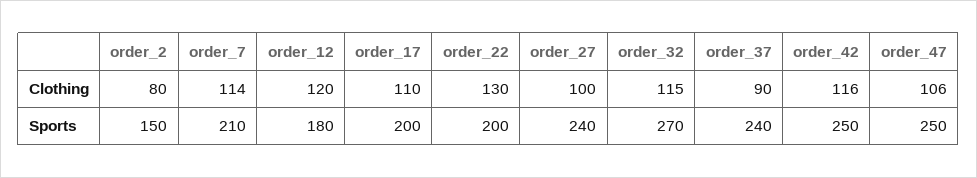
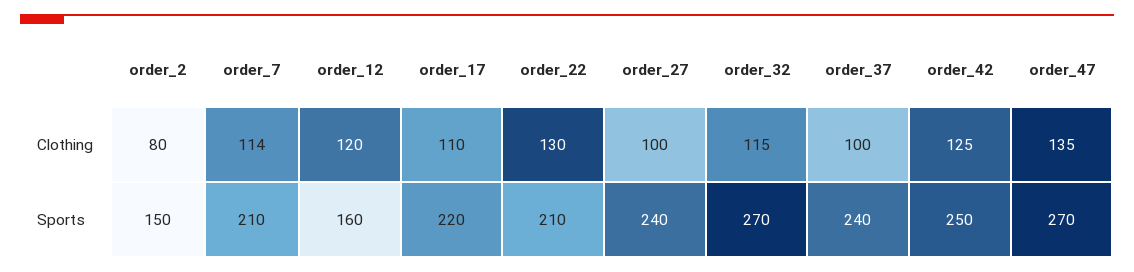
order_37, Clothing: 90 -> 100
order_42, Clothing: 116 -> 125
order_47, Clothing: 106 -> 135
order_12, Sports: 180 -> 160
order_17, Sports: 200 -> 220
order_22, Sports: 200 -> 210
order_47, Sports: 250 -> 270

